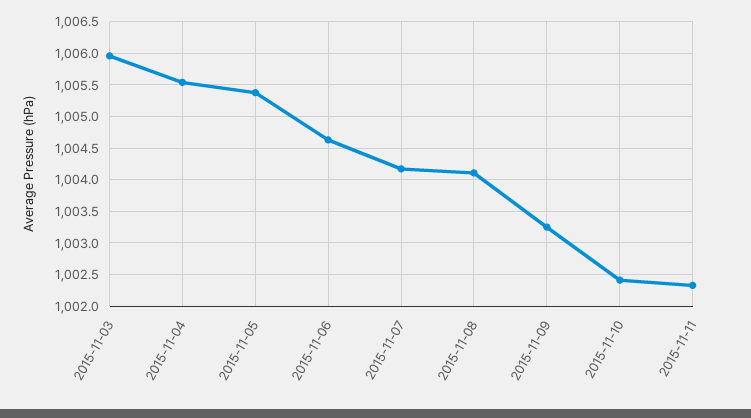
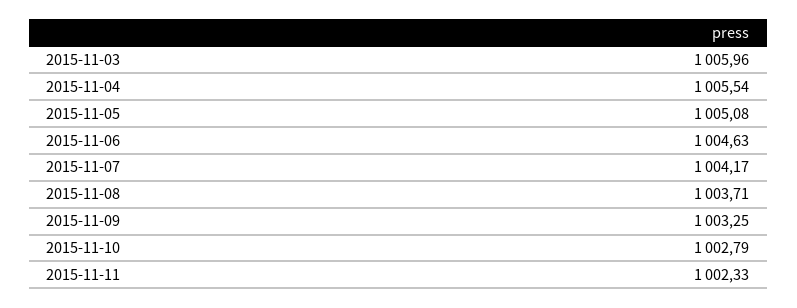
2015-11-05: 1005.4 -> 1005.08
2015-11-08: 1004.1 -> 1003.71
2015-11-10: 1002.4 -> 1002.79

